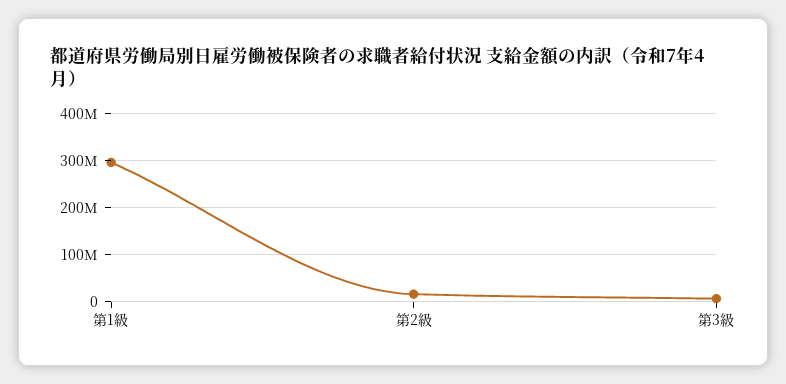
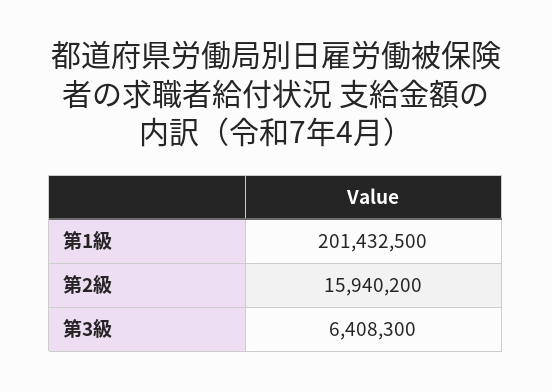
第1級: 300000000 -> 201432500

